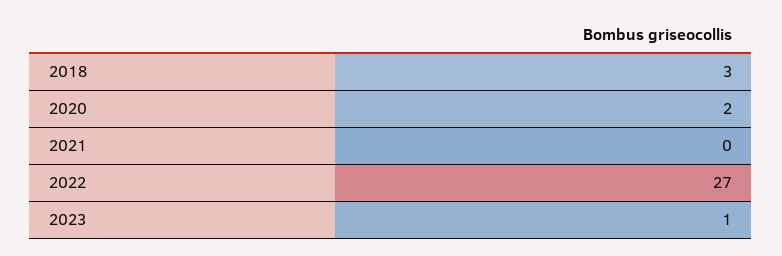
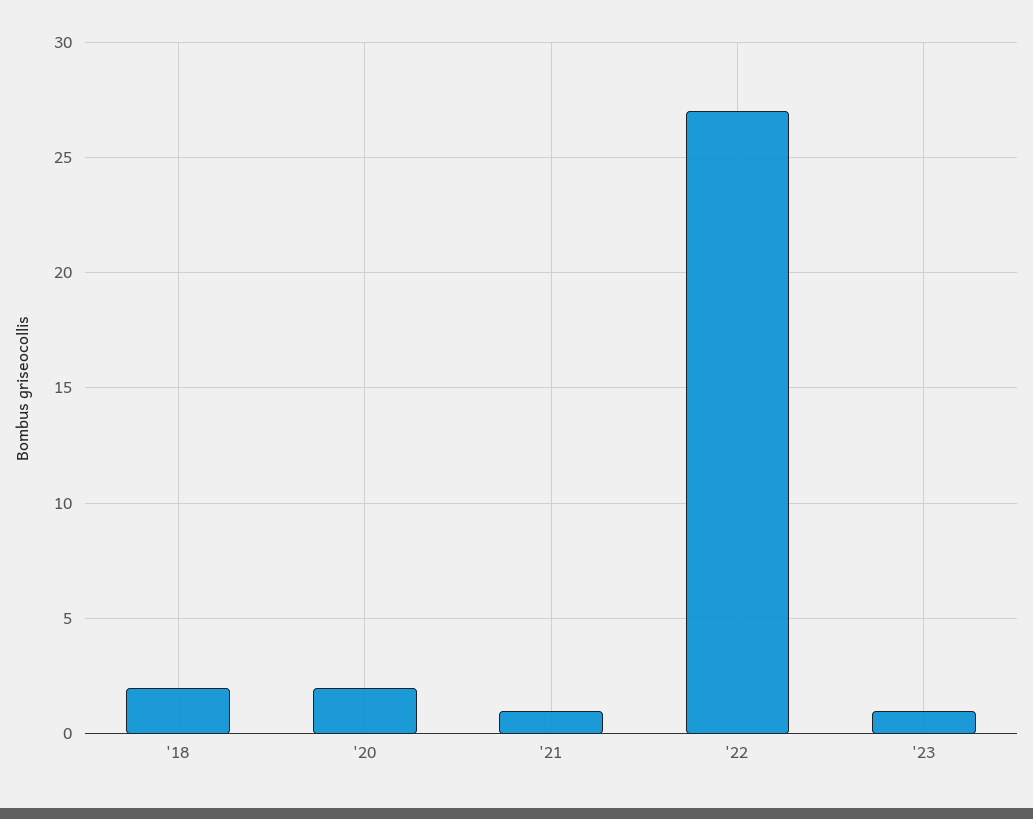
2018: 3 -> 2
2021: 0 -> 1

